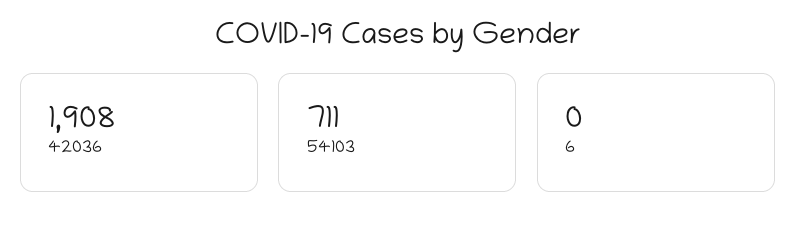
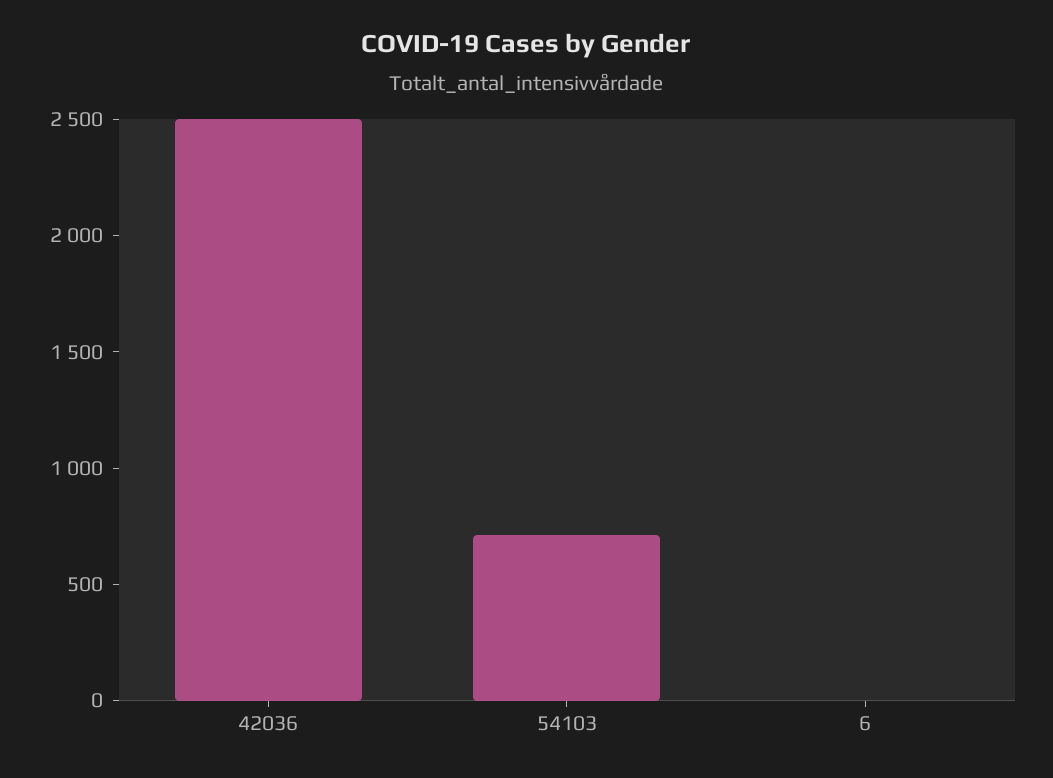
42036: 1908 -> 2500

